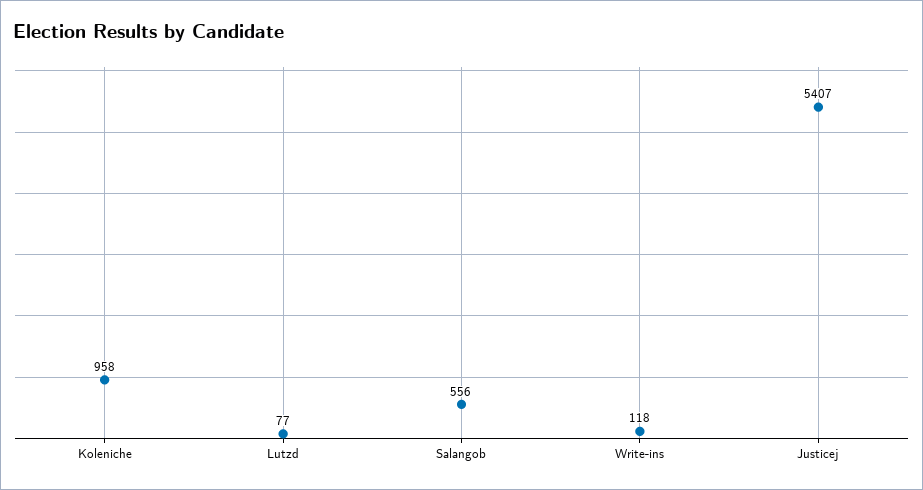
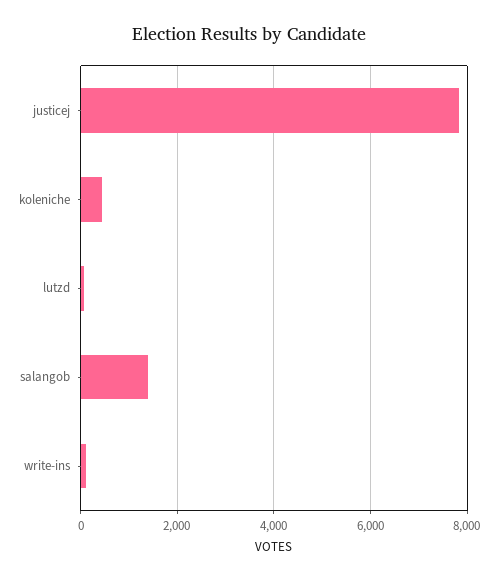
Koleniche: 958 -> 400
Salangob: 556 -> 1400
Justicej: 5407 -> 7800

